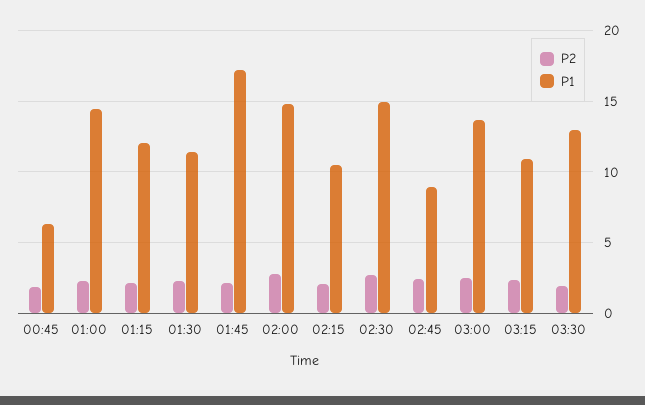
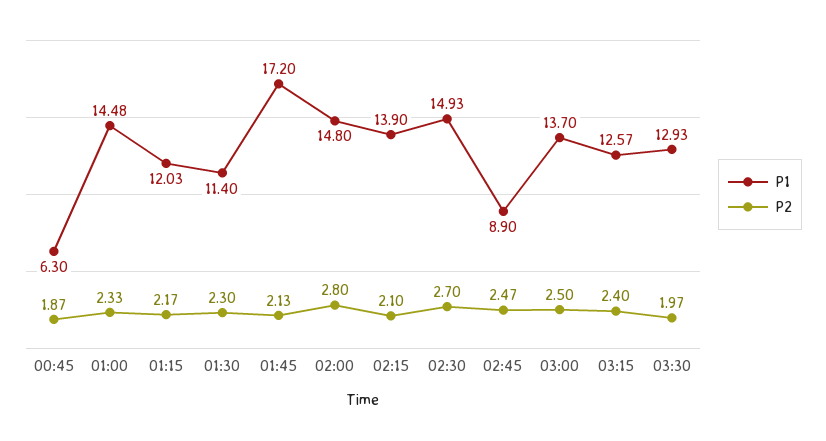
P1, 02:15: 10.5 -> 13.9
P1, 03:15: 11 -> 12.57

